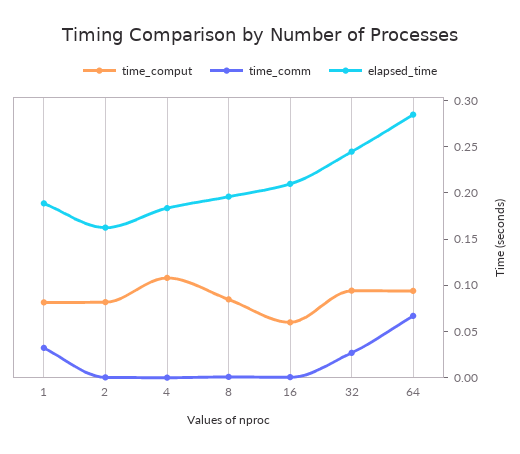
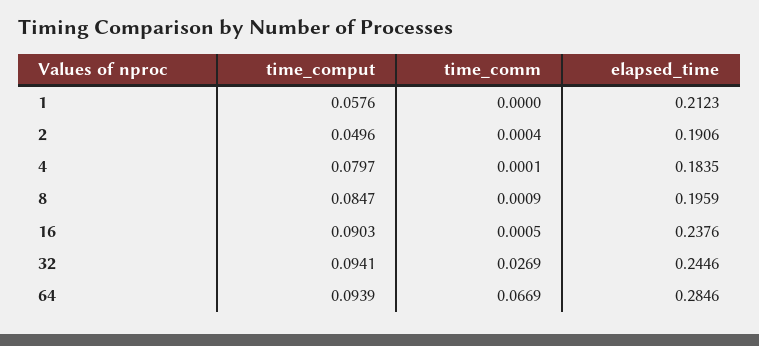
time_comput, 1: 0.08 -> 0.0576
time_comm, 1: 0.03 -> 0
elapsed_time, 1: 0.19 -> 0.2123
time_comput, 2: 0.08 -> 0.0496
elapsed_time, 2: 0.16 -> 0.1906
time_comput, 4: 0.11 -> 0.0797
time_comput, 16: 0.06 -> 0.0903
elapsed_time, 16: 0.21 -> 0.2376

